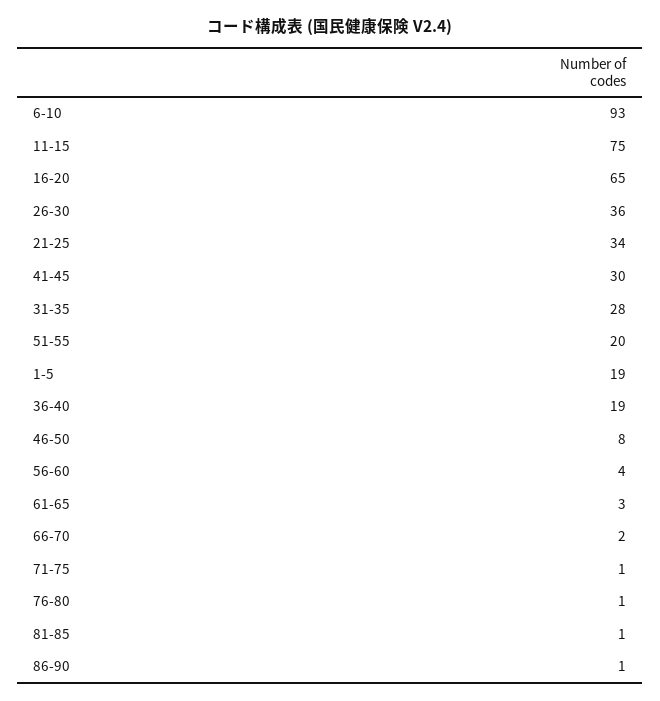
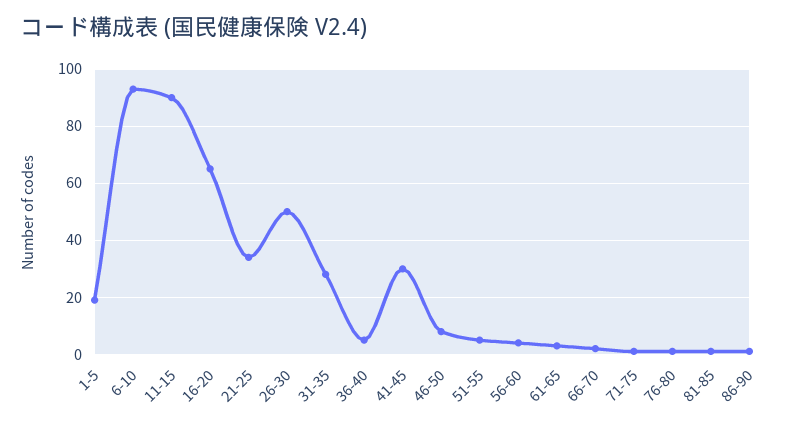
11-15: 75 -> 90
26-30: 36 -> 50
51-55: 20 -> 5
36-40: 19 -> 5

